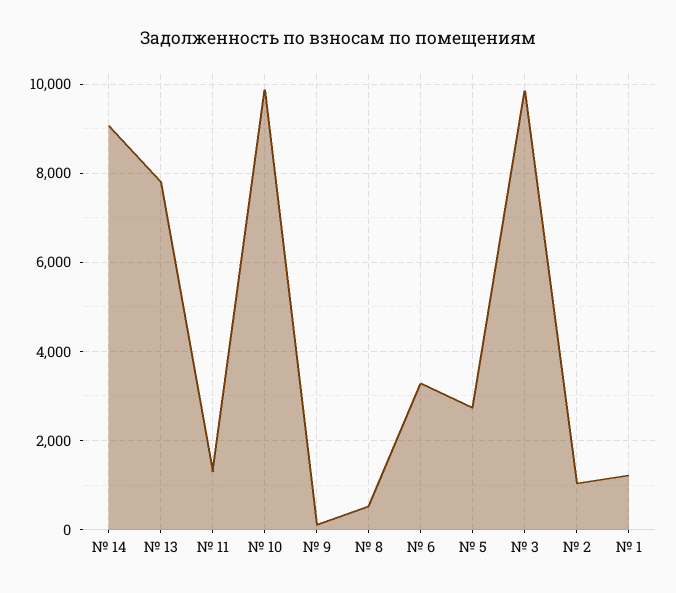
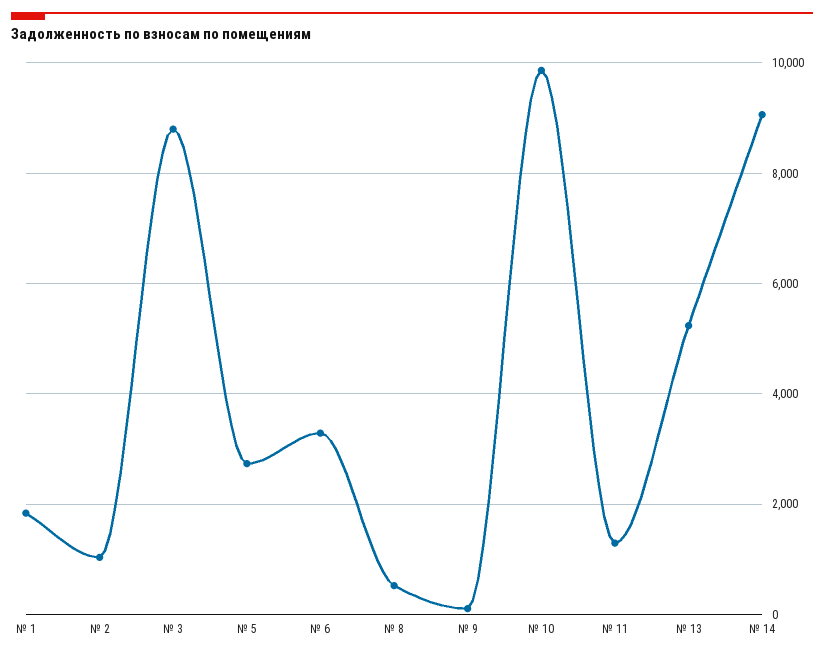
№ 13: 7800 -> 5200
№ 3: 9800 -> 8800
№ 1: 1200 -> 1800

